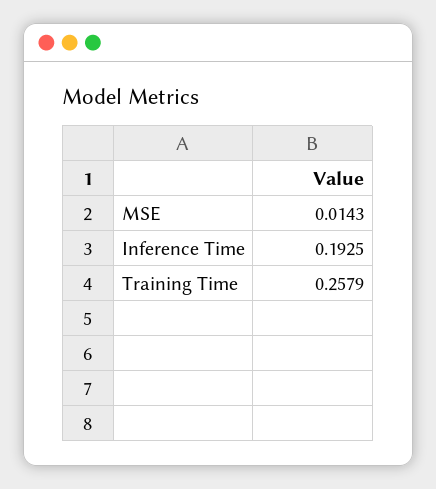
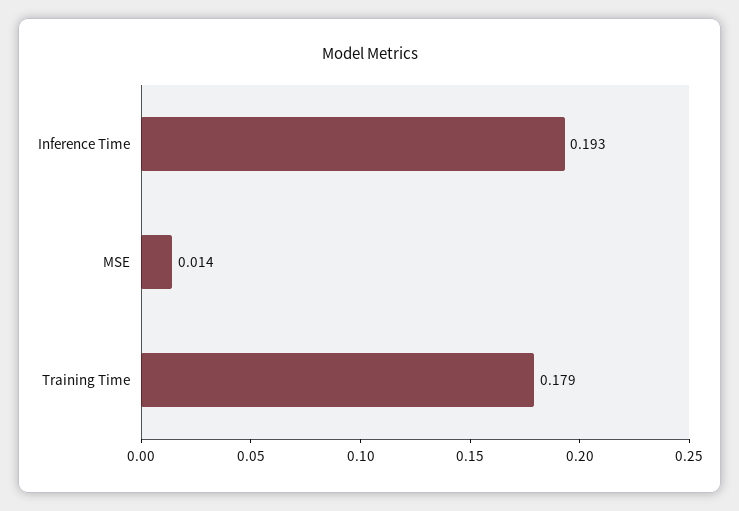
Training Time: 0.2579 -> 0.179

